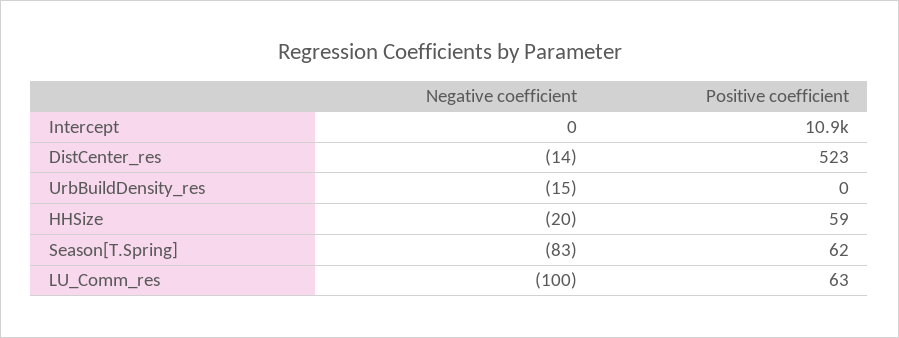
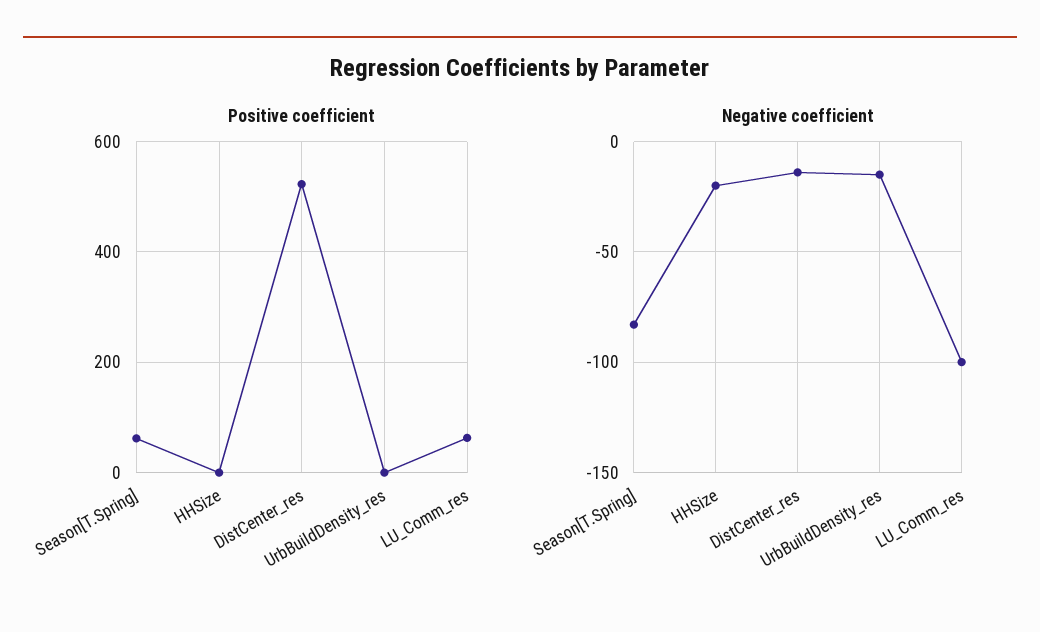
Negative coefficient, Intercept: 0 -> none
Positive coefficient, Intercept: 10900 -> none
Positive coefficient, HHSize: 59 -> 0

